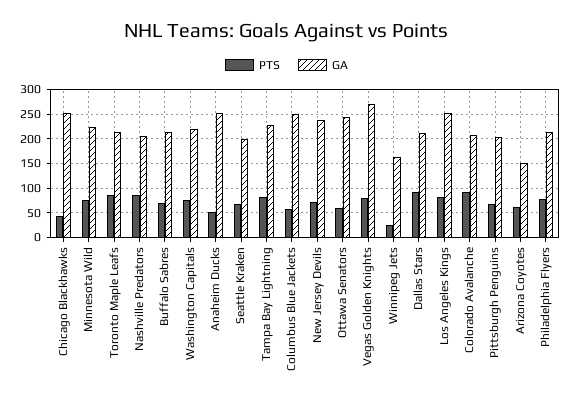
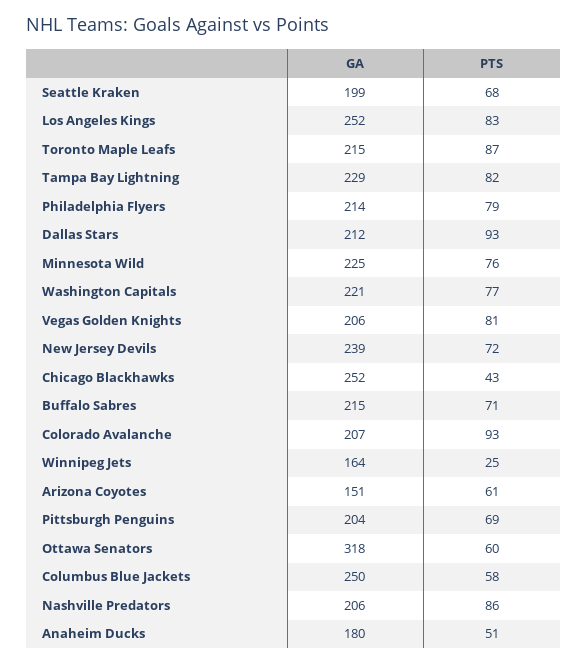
GA, Anaheim Ducks: 250 -> 180
GA, Ottawa Senators: 250 -> 318
GA, Vegas Golden Knights: 275 -> 206

